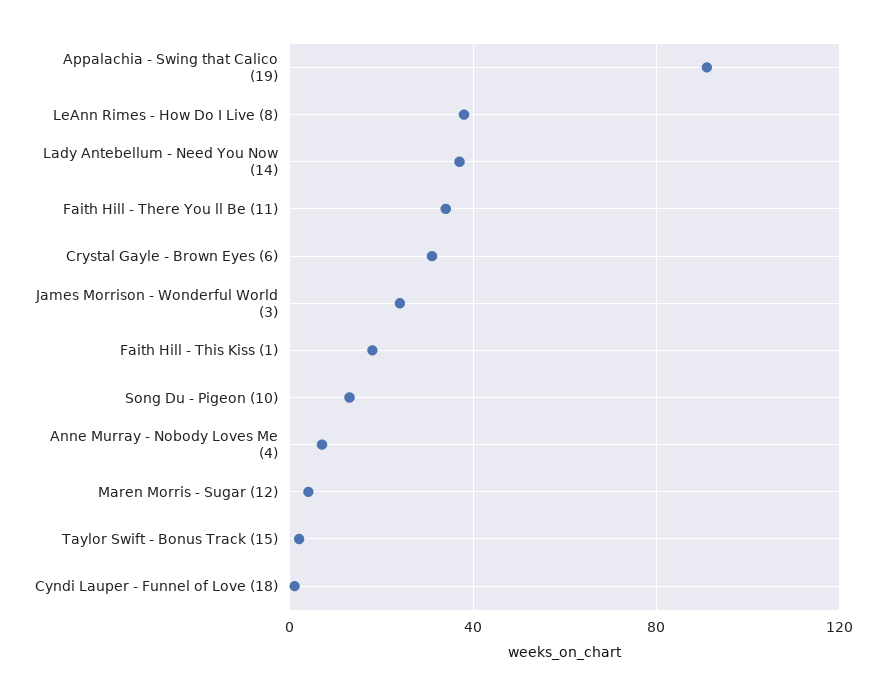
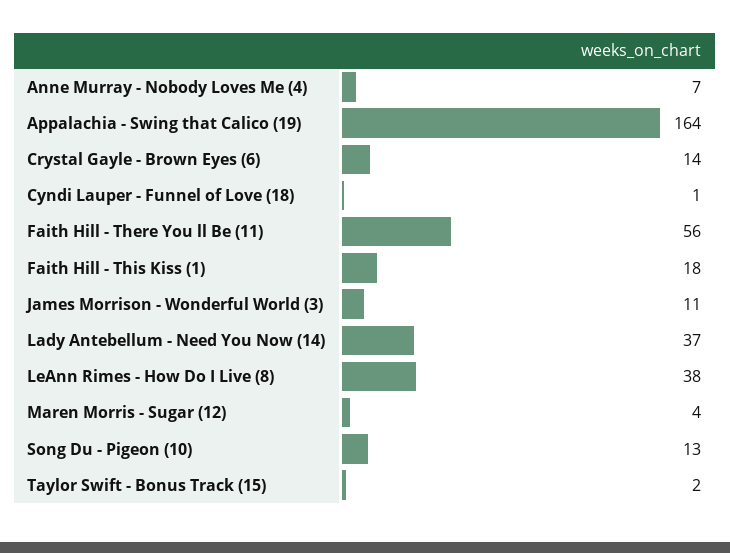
Appalachia - Swing that Calico (19): 90 -> 164
Faith Hill - There You ll Be (11): 35 -> 56
Crystal Gayle - Brown Eyes (6): 30 -> 14
James Morrison - Wonderful World (3): 25 -> 11

